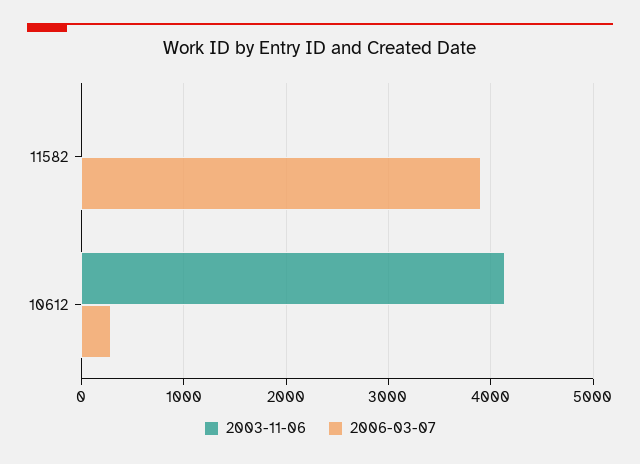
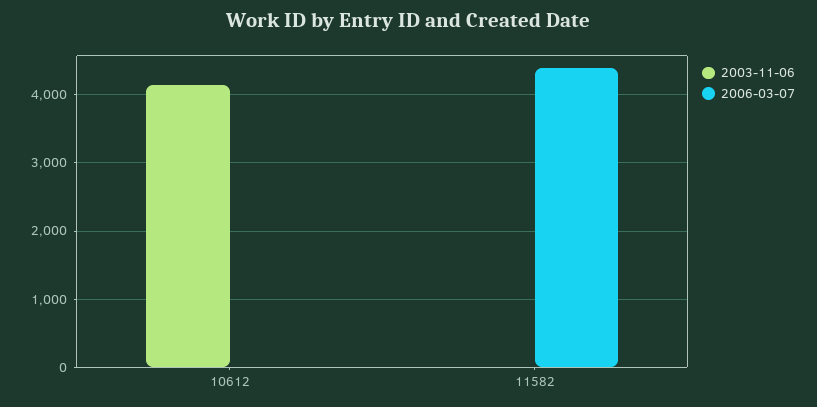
2006-03-07, 11582: 3900 -> 4400
2006-03-07, 10612: 300 -> 0

